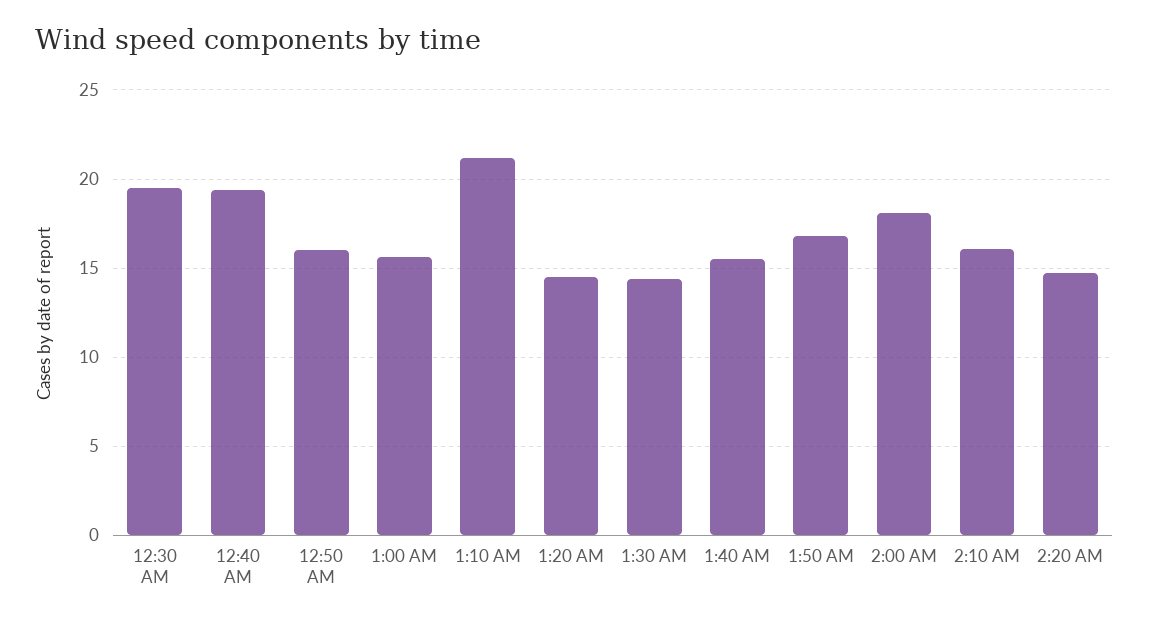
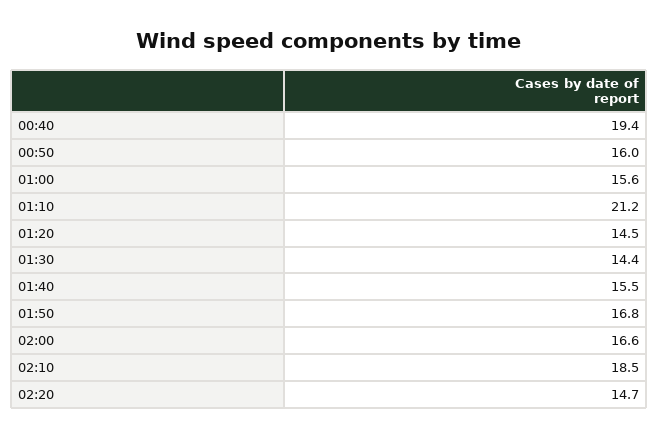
12:30 AM: 19.5 -> none
2:00 AM: 18 -> 16.6
2:10 AM: 16 -> 18.5

